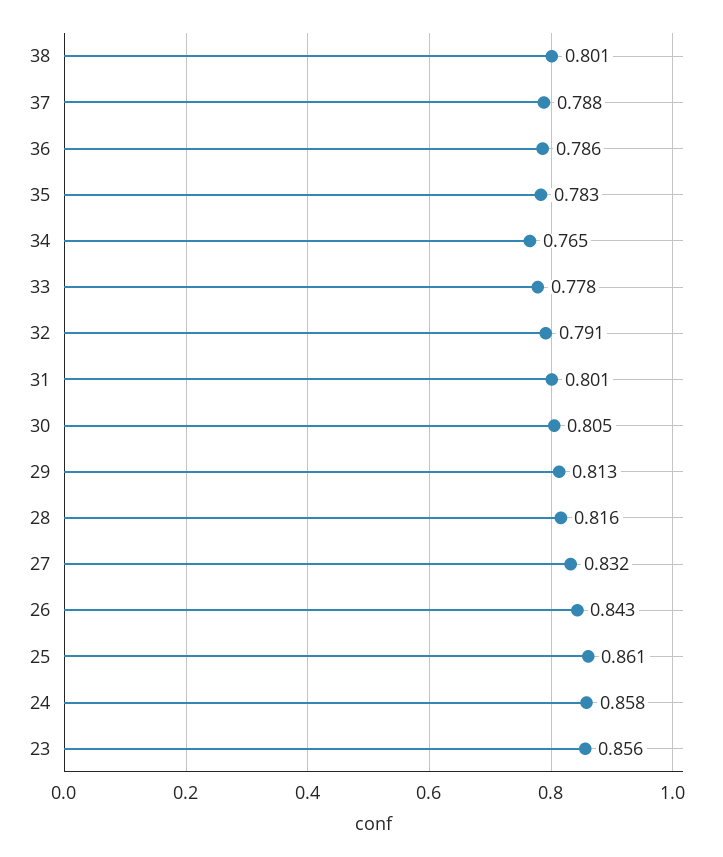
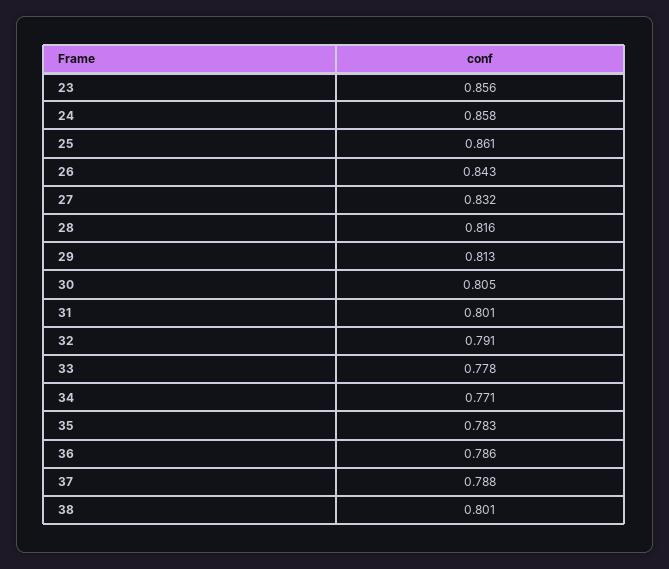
34: 0.765 -> 0.771

